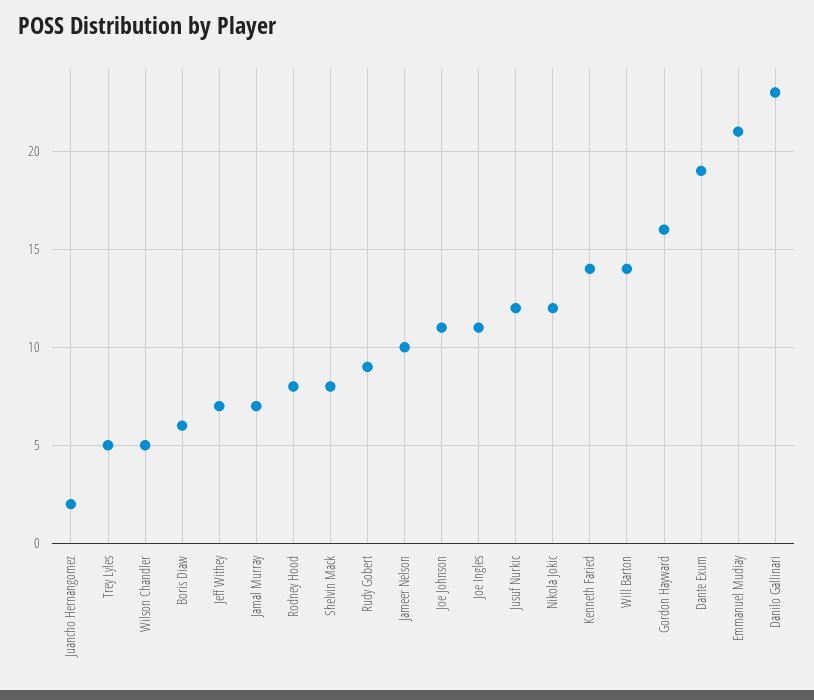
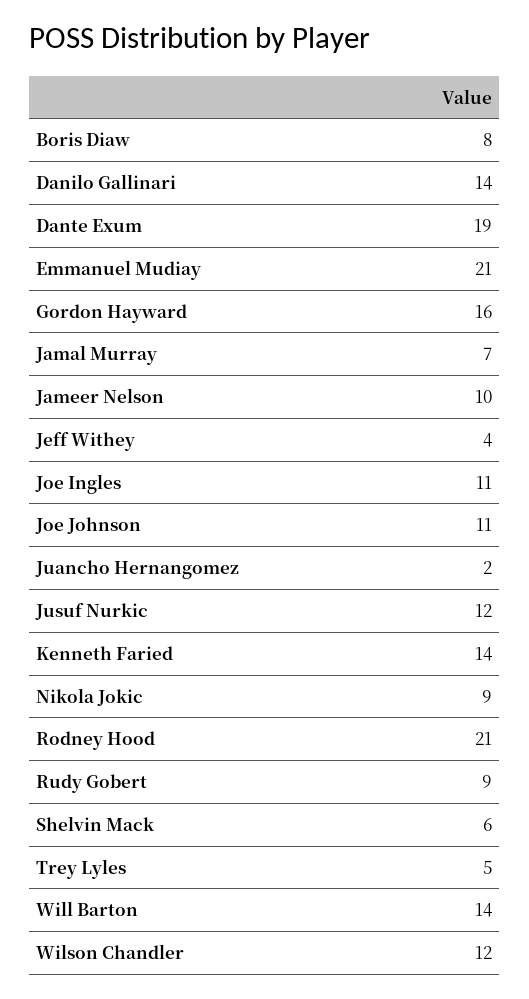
Wilson Chandler: 5 -> 12
Boris Diaw: 6 -> 8
Jeff Withey: 7 -> 4
Rodney Hood: 8 -> 21
Shelvin Mack: 8 -> 6
Nikola Jokic: 12 -> 9
Danilo Gallinari: 23 -> 14

